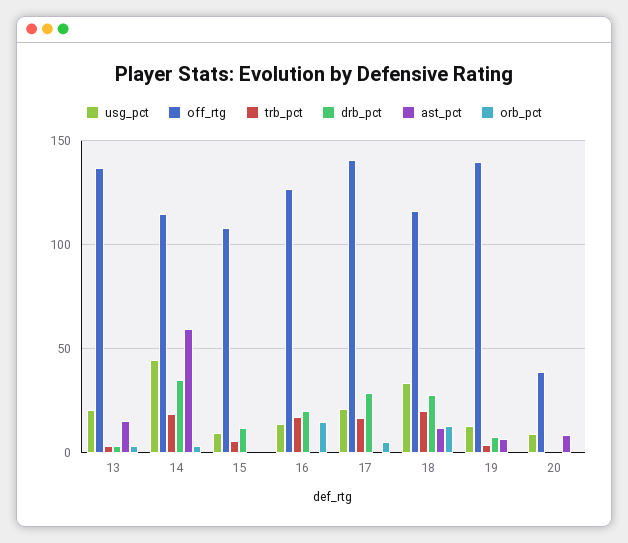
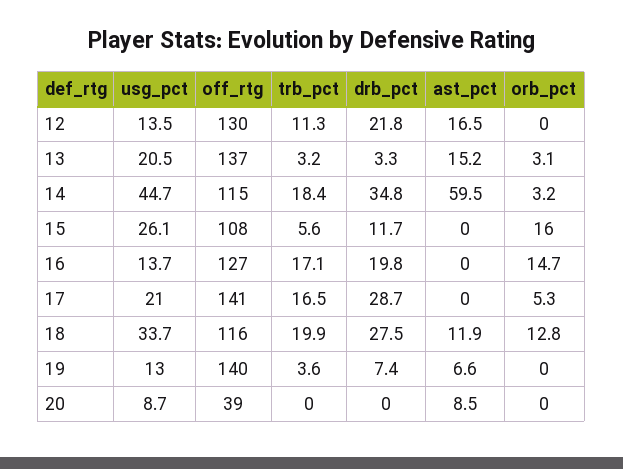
usg_pct, 15: 10 -> 26.1
orb_pct, 15: 0 -> 16
usg_pct, 12: none -> 13.5
off_rtg, 12: none -> 130
trb_pct, 12: none -> 11.3
drb_pct, 12: none -> 21.8
ast_pct, 12: none -> 16.5
orb_pct, 12: none -> 0

